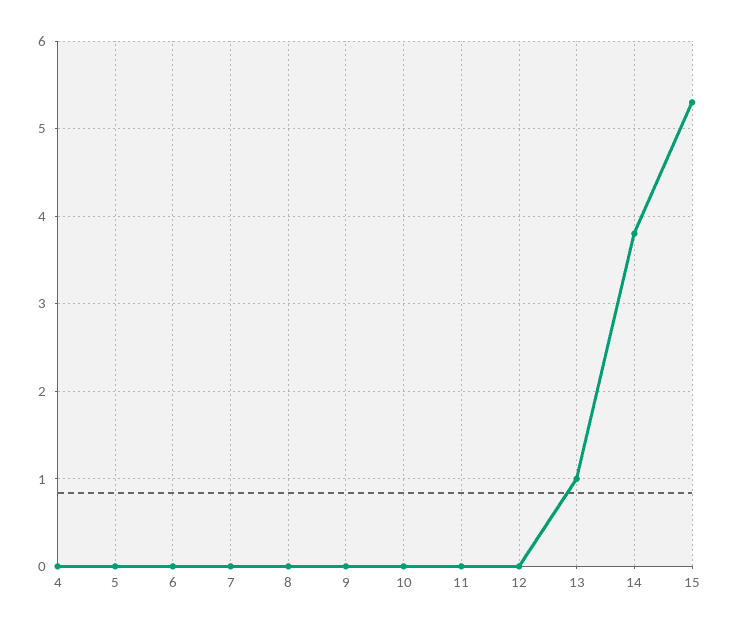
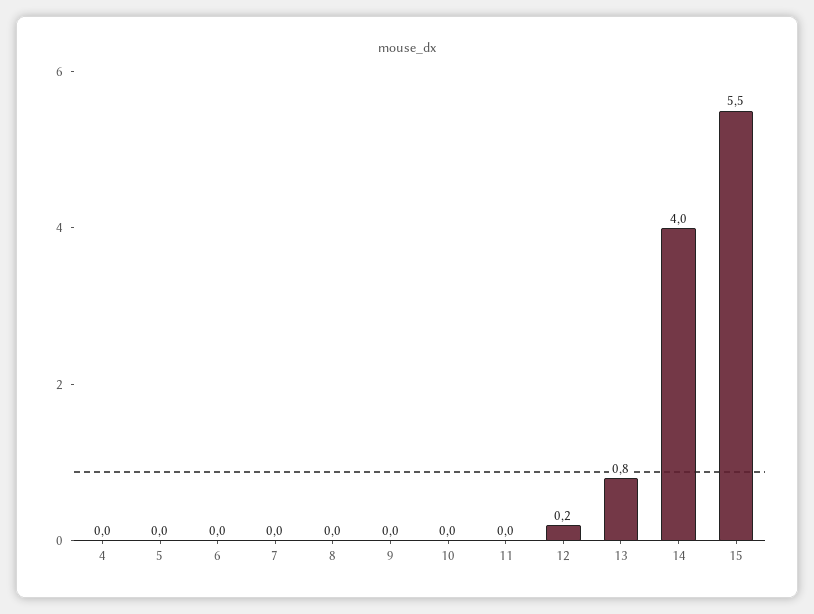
12: 0 -> 0.2
13: 1 -> 0.8
14: 3.8 -> 4
15: 5.3 -> 5.5

